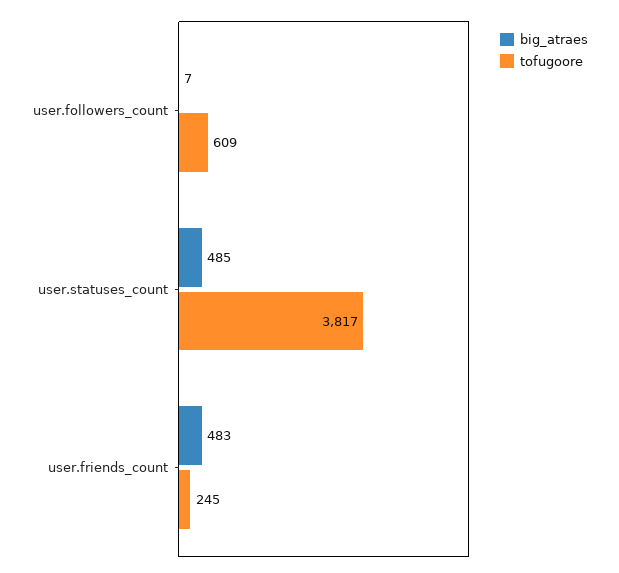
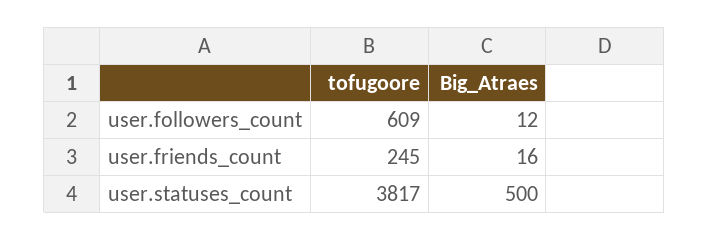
big_atraes, user.followers_count: 7 -> 12
big_atraes, user.statuses_count: 485 -> 500
big_atraes, user.friends_count: 483 -> 16

